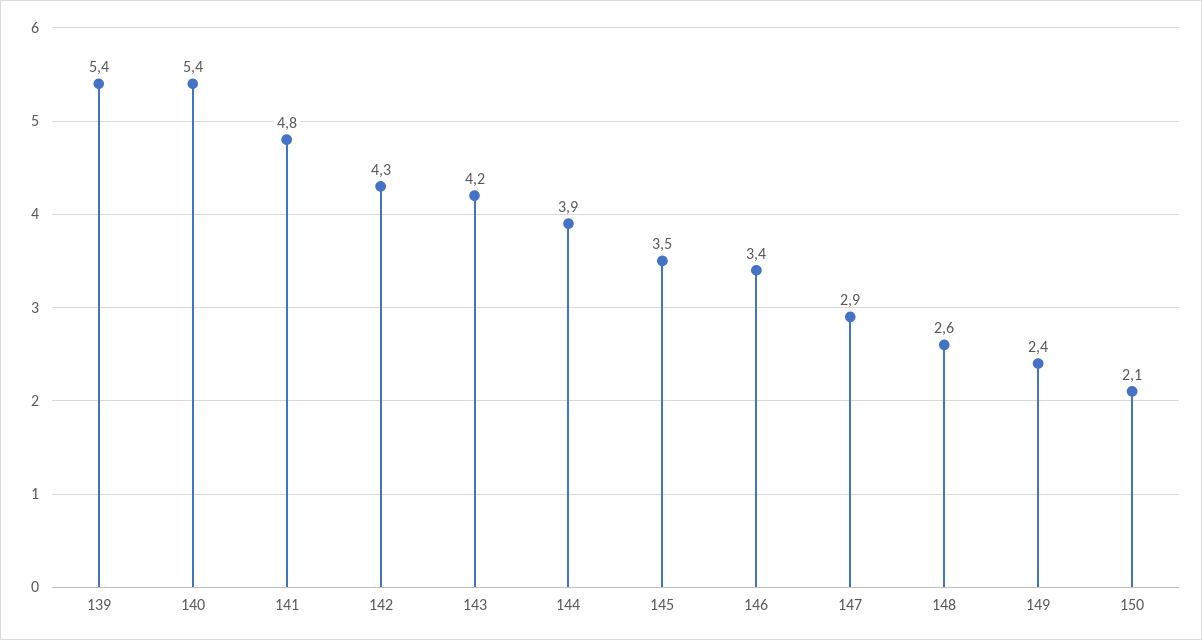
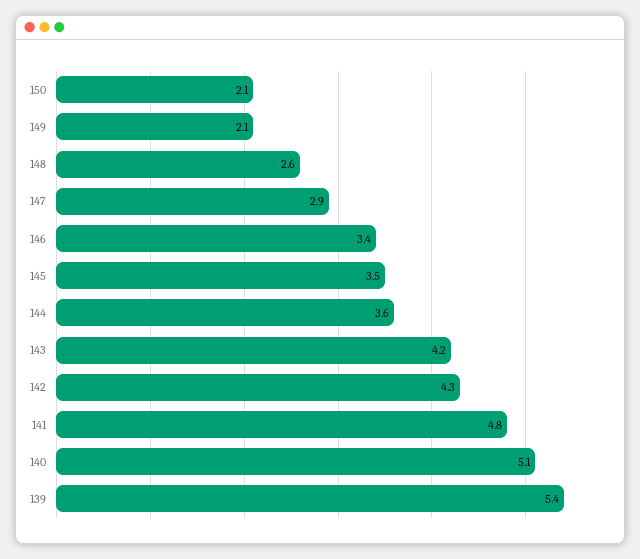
140: 5.4 -> 5.1
144: 3.9 -> 3.6
149: 2.4 -> 2.1

